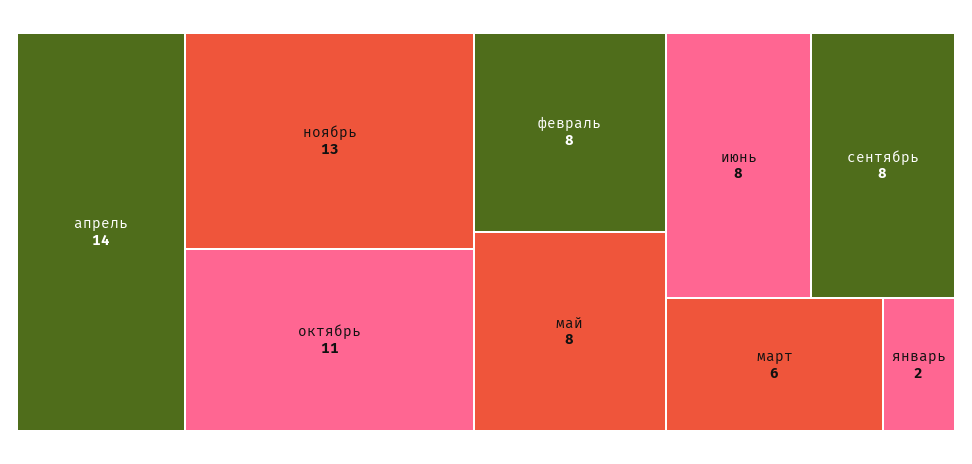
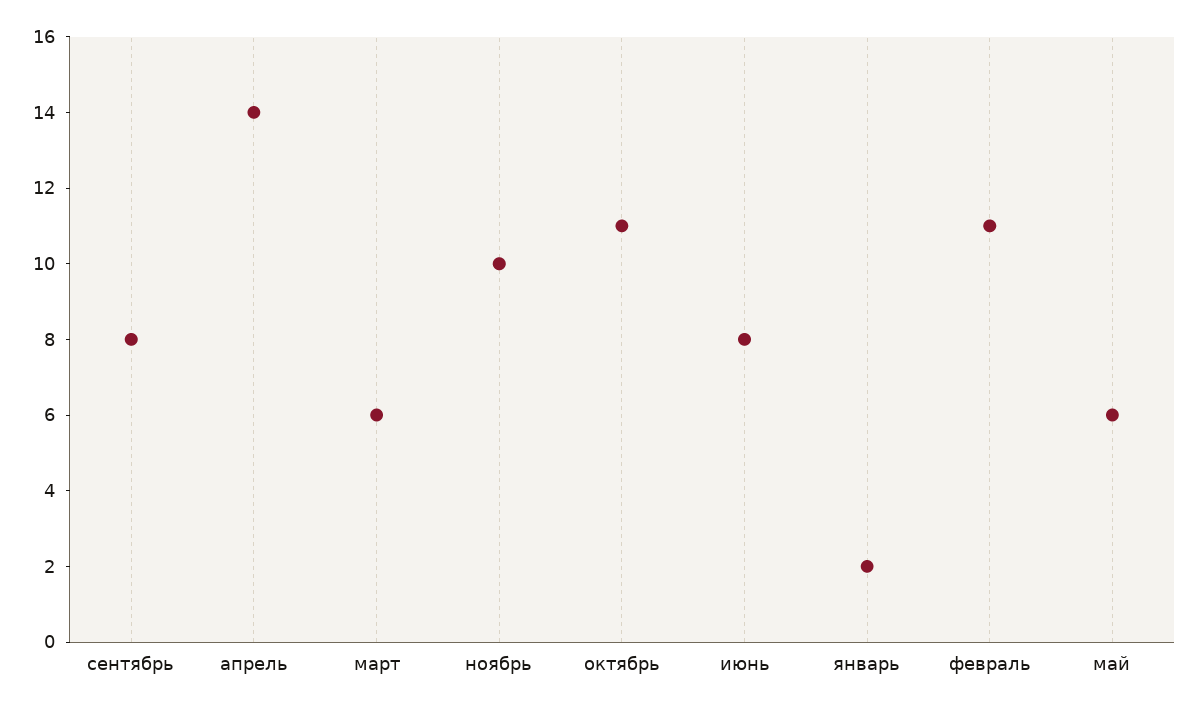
ноябрь: 13 -> 10
февраль: 8 -> 11
май: 8 -> 6

